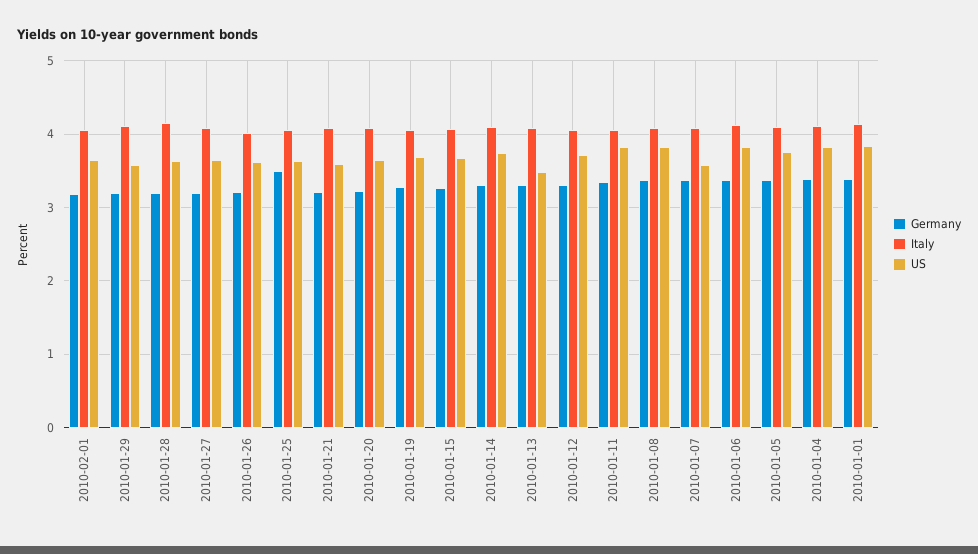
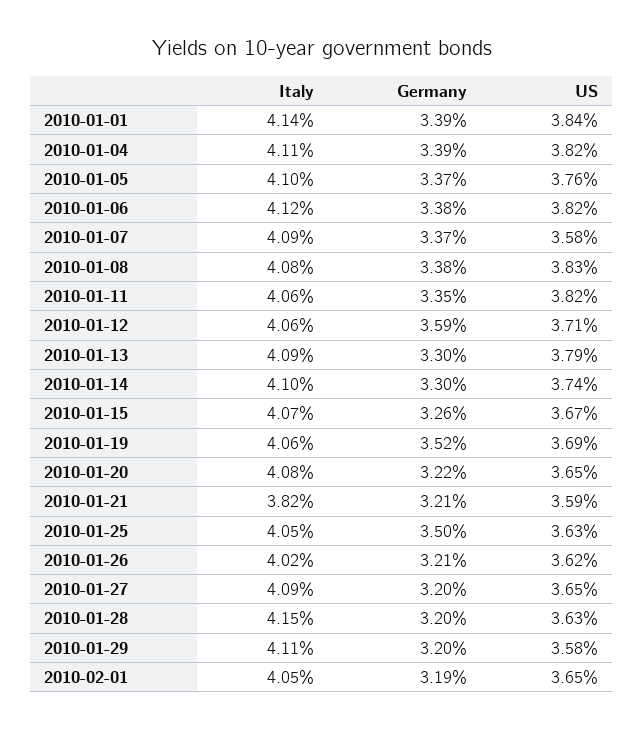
Italy, 2010-01-21: 4.1 -> 3.82
Germany, 2010-01-19: 3.3 -> 3.52
US, 2010-01-13: 3.5 -> 3.79
Germany, 2010-01-12: 3.3 -> 3.59

